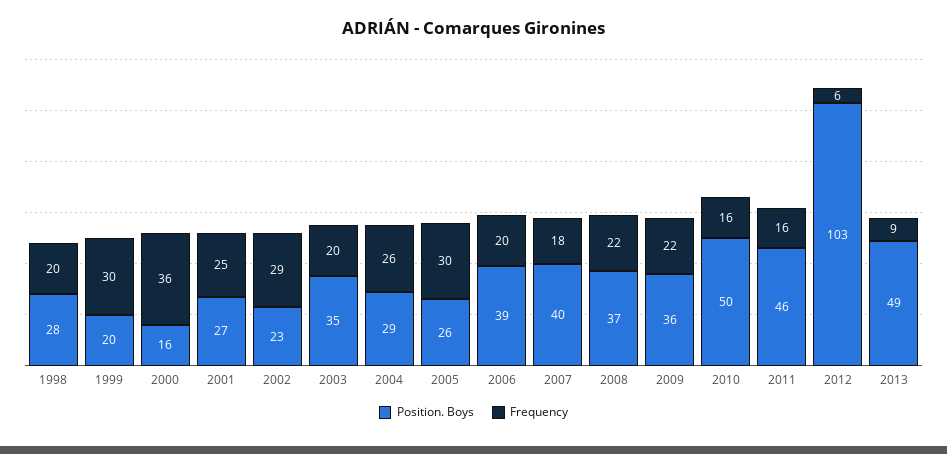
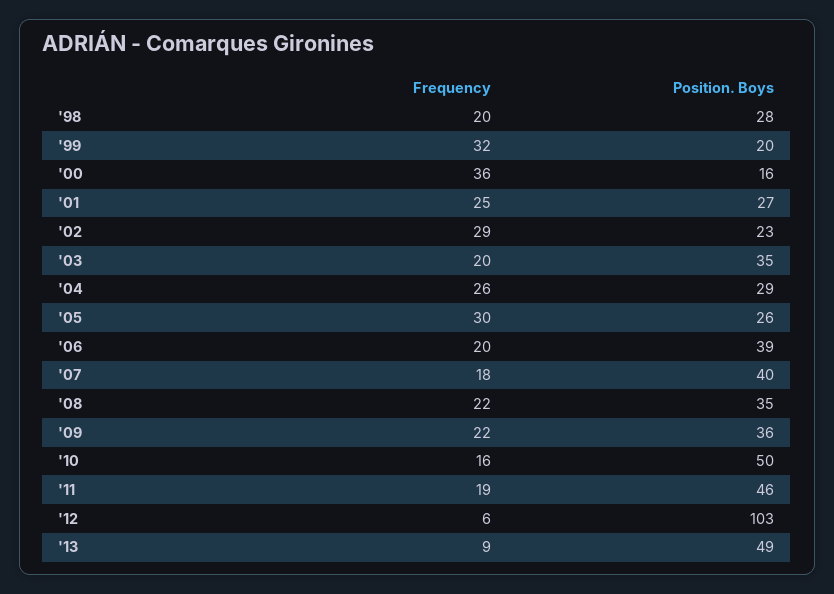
Frequency, 1999: 30 -> 32
Position. Boys, 2008: 37 -> 35
Frequency, 2011: 16 -> 19

